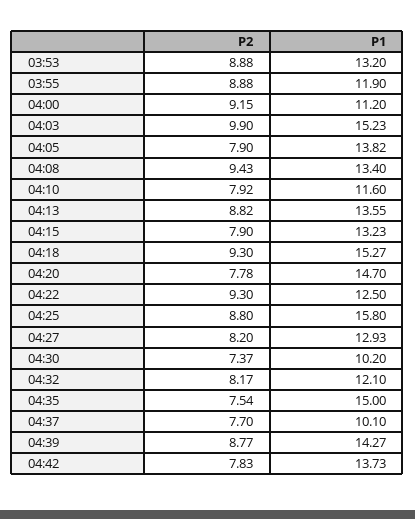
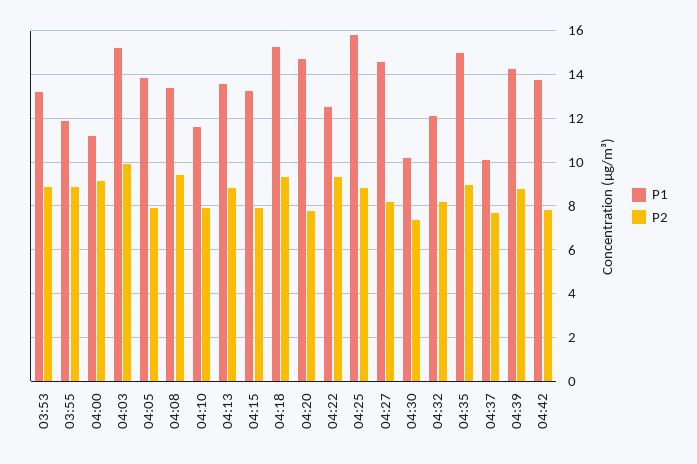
P1, 04:27: 12.93 -> 14.5
P2, 04:35: 7.54 -> 9

